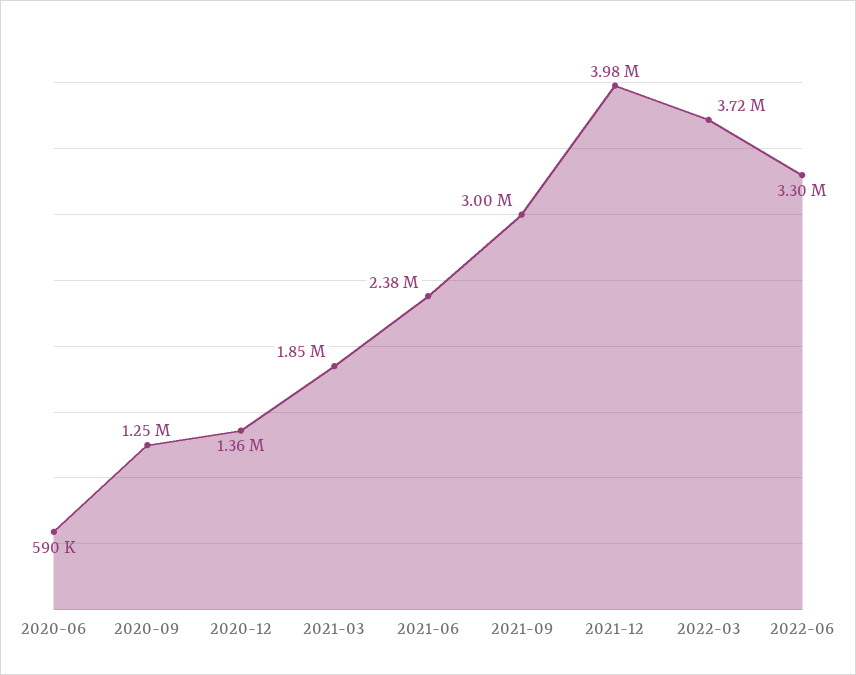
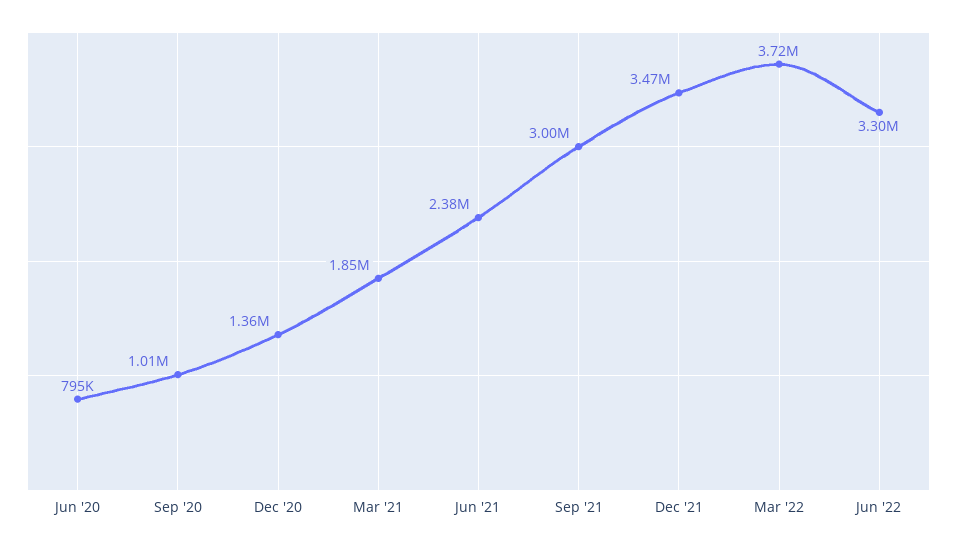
2020-06: 590000 -> 795000
2020-09: 1250000 -> 1010000
2021-12: 3980000 -> 3470000

